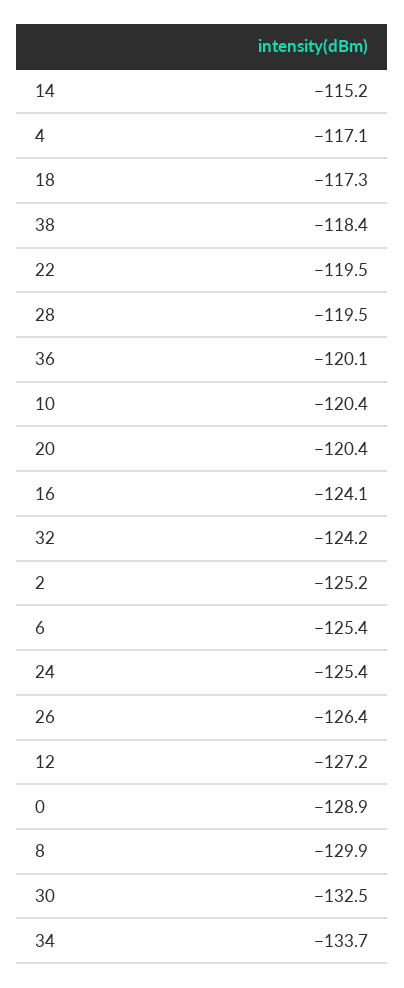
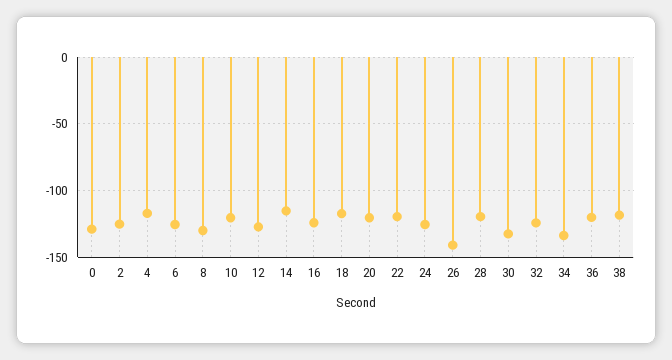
26: -126.4 -> -140

